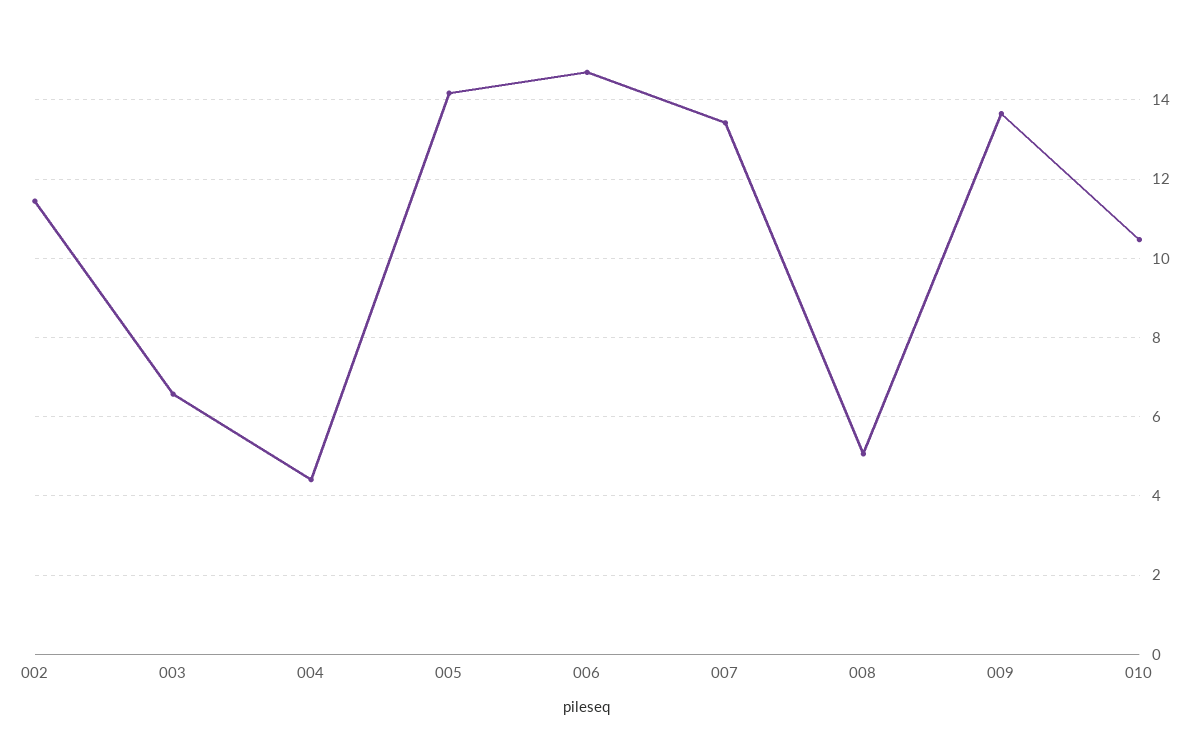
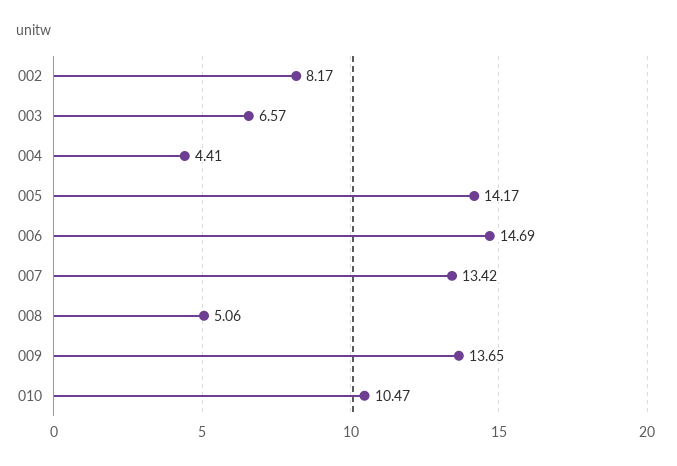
002: 11.4 -> 8.17

